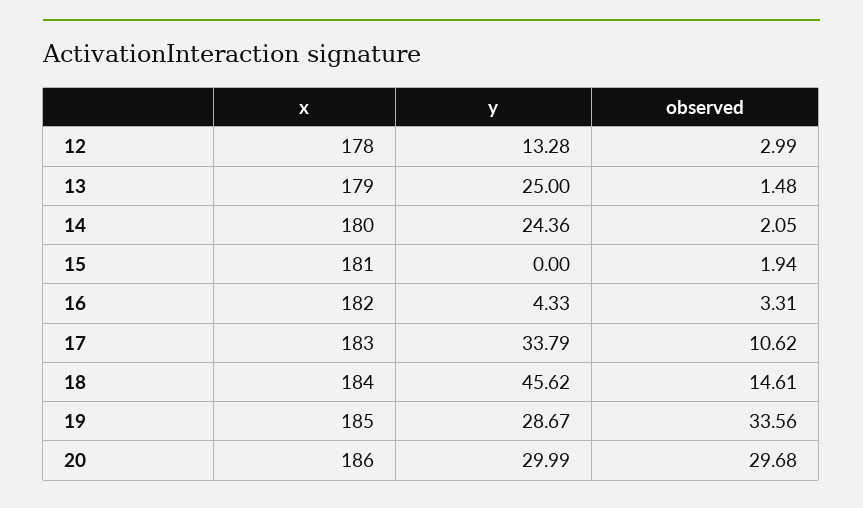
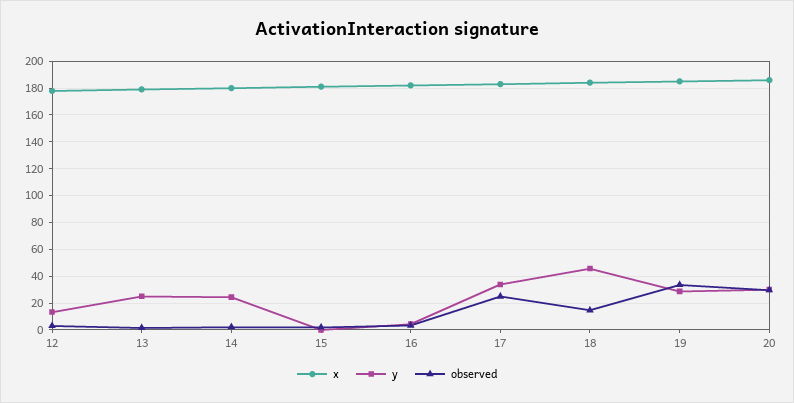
observed, 17: 10.62 -> 25

